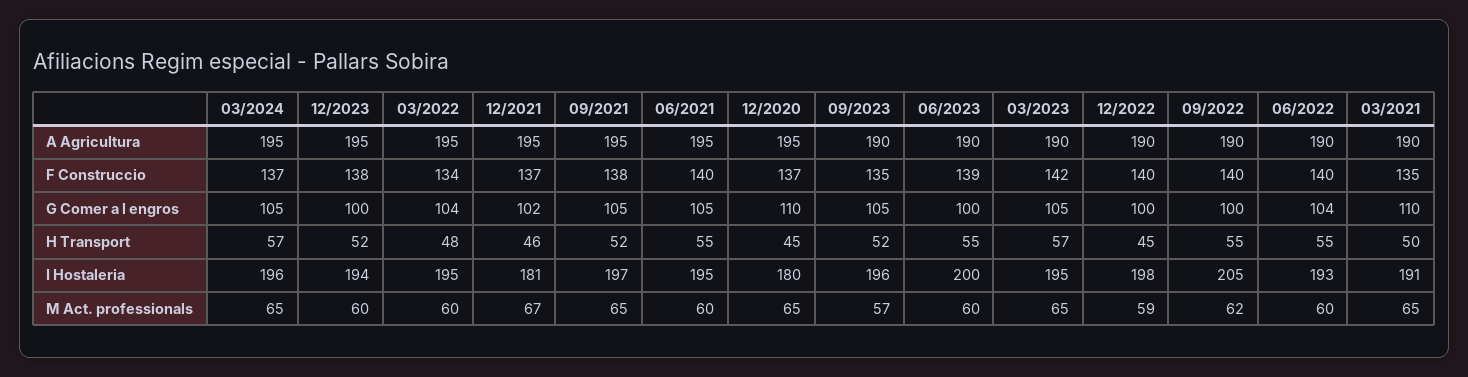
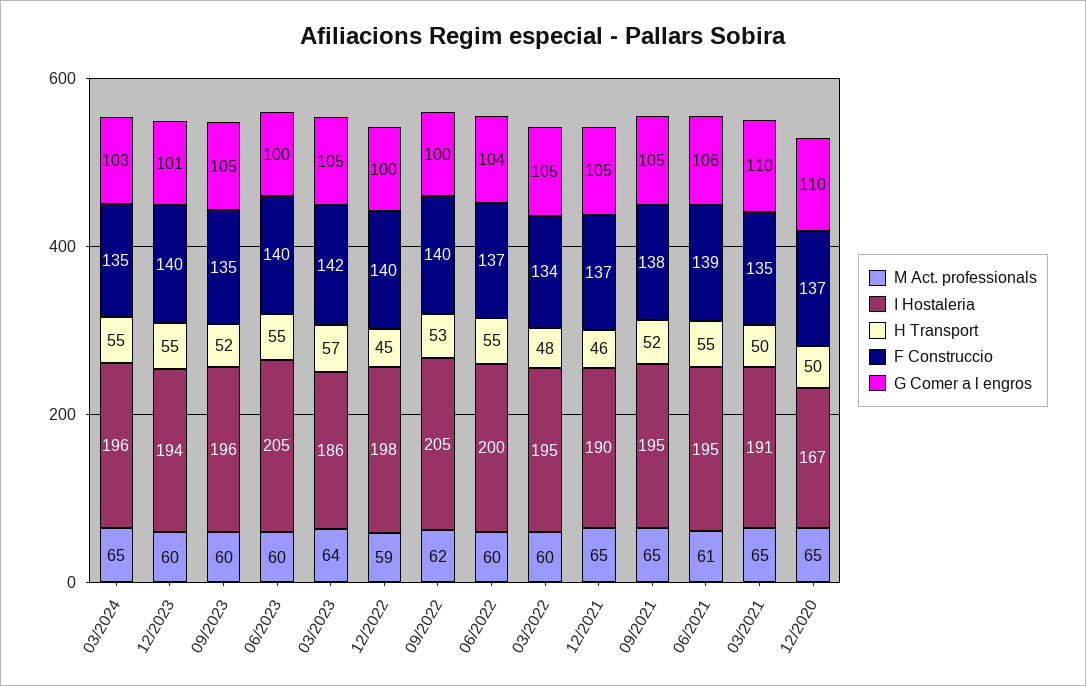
A Agricultura, 03/2024: 195 -> none
A Agricultura, 12/2023: 195 -> none
A Agricultura, 03/2022: 195 -> none
A Agricultura, 12/2021: 195 -> none
A Agricultura, 09/2021: 195 -> none
A Agricultura, 06/2021: 195 -> none
A Agricultura, 12/2020: 195 -> none
A Agricultura, 09/2023: 190 -> none
A Agricultura, 06/2023: 190 -> none
A Agricultura, 03/2023: 190 -> none
A Agricultura, 12/2022: 190 -> none
A Agricultura, 09/2022: 190 -> none
A Agricultura, 06/2022: 190 -> none
A Agricultura, 03/2021: 190 -> none
F Construccio, 03/2024: 137 -> 135
F Construccio, 12/2023: 138 -> 140
F Construccio, 06/2021: 140 -> 139
F Construccio, 06/2023: 139 -> 140
F Construccio, 06/2022: 140 -> 137
G Comer a l engros, 03/2024: 105 -> 103
G Comer a l engros, 12/2023: 100 -> 101
G Comer a l engros, 03/2022: 104 -> 105
G Comer a l engros, 12/2021: 102 -> 105
G Comer a l engros, 06/2021: 105 -> 106
H Transport, 03/2024: 57 -> 55
H Transport, 12/2023: 52 -> 55
H Transport, 12/2020: 45 -> 50
H Transport, 09/2022: 55 -> 53
I Hostaleria, 12/2021: 181 -> 190
I Hostaleria, 09/2021: 197 -> 195
I Hostaleria, 12/2020: 180 -> 167
I Hostaleria, 06/2023: 200 -> 205
I Hostaleria, 03/2023: 195 -> 186
I Hostaleria, 06/2022: 193 -> 200
M Act. professionals, 12/2021: 67 -> 65
M Act. professionals, 06/2021: 60 -> 61
M Act. professionals, 09/2023: 57 -> 60
M Act. professionals, 03/2023: 65 -> 64

